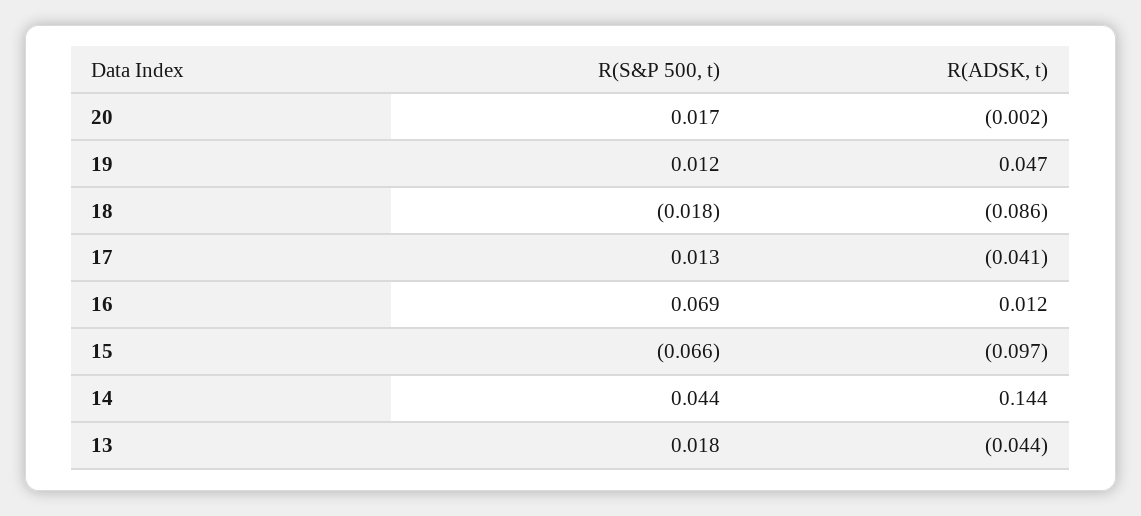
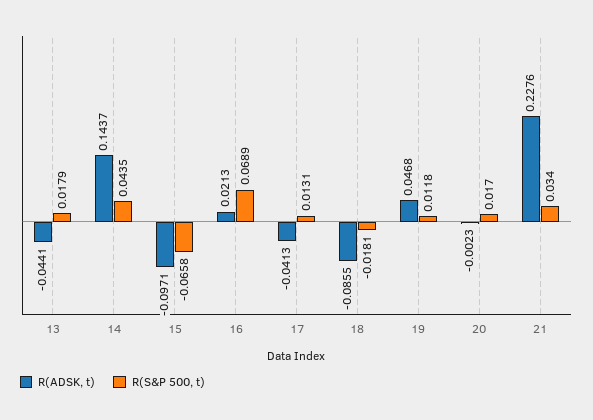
R(ADSK, t), 16: 0.012 -> 0.0213
R(ADSK, t), 21: none -> 0.2276
R(S&P 500, t), 21: none -> 0.034

